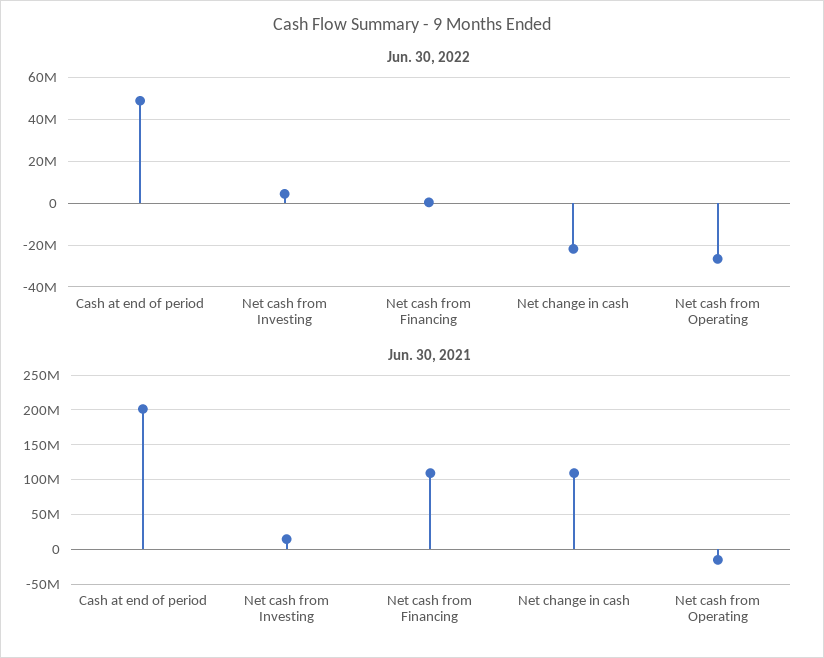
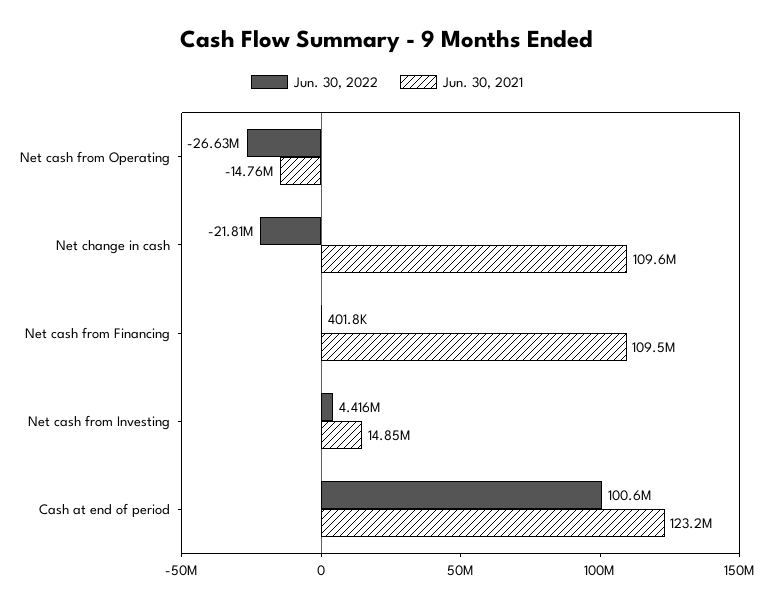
Jun. 30, 2022, Cash at end of period: 50000000 -> 100600000
Jun. 30, 2021, Cash at end of period: 200000000 -> 123200000

